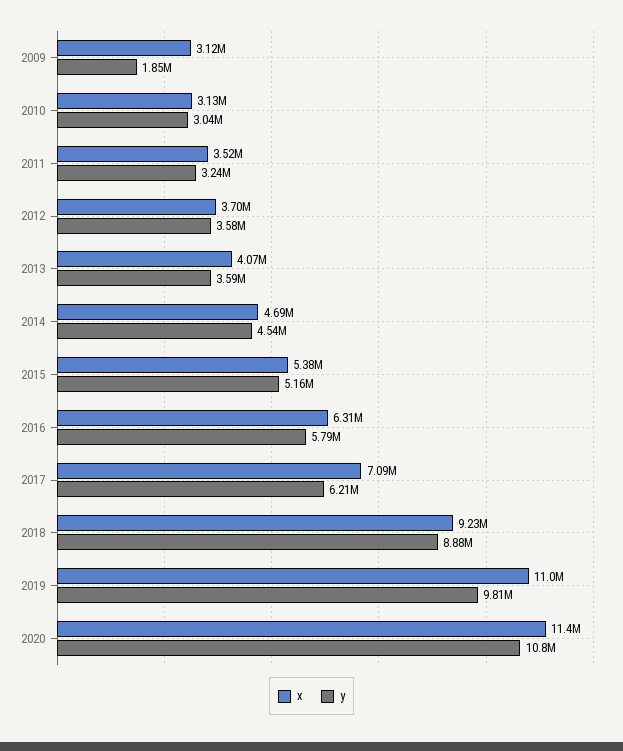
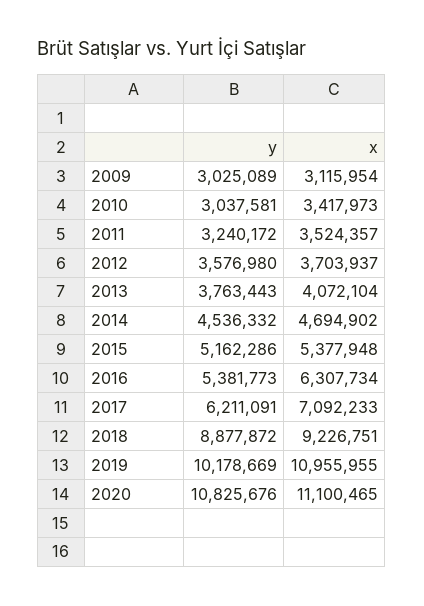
y, 2009: 1850000 -> 3025089
x, 2010: 3130000 -> 3417973
y, 2013: 3590000 -> 3763443
y, 2016: 5790000 -> 5381773
y, 2019: 9810000 -> 10178669
x, 2020: 11400000 -> 11100465

